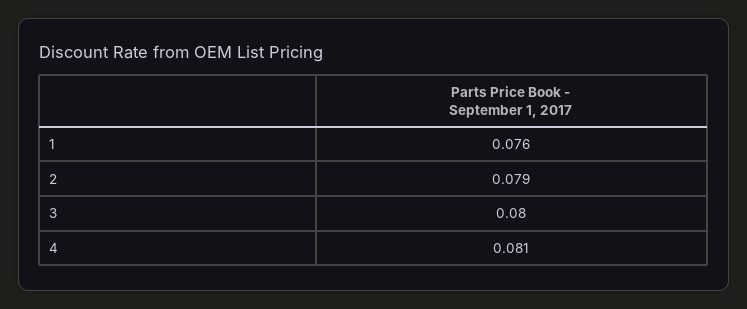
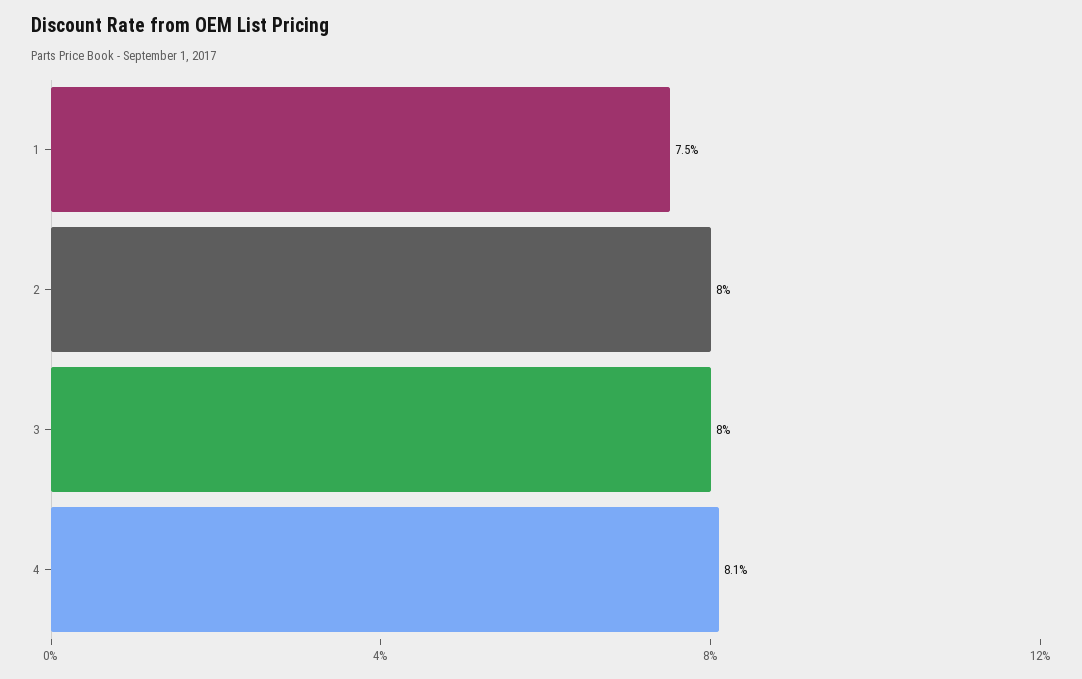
1: 0.076 -> 0.075
2: 0.079 -> 0.08

